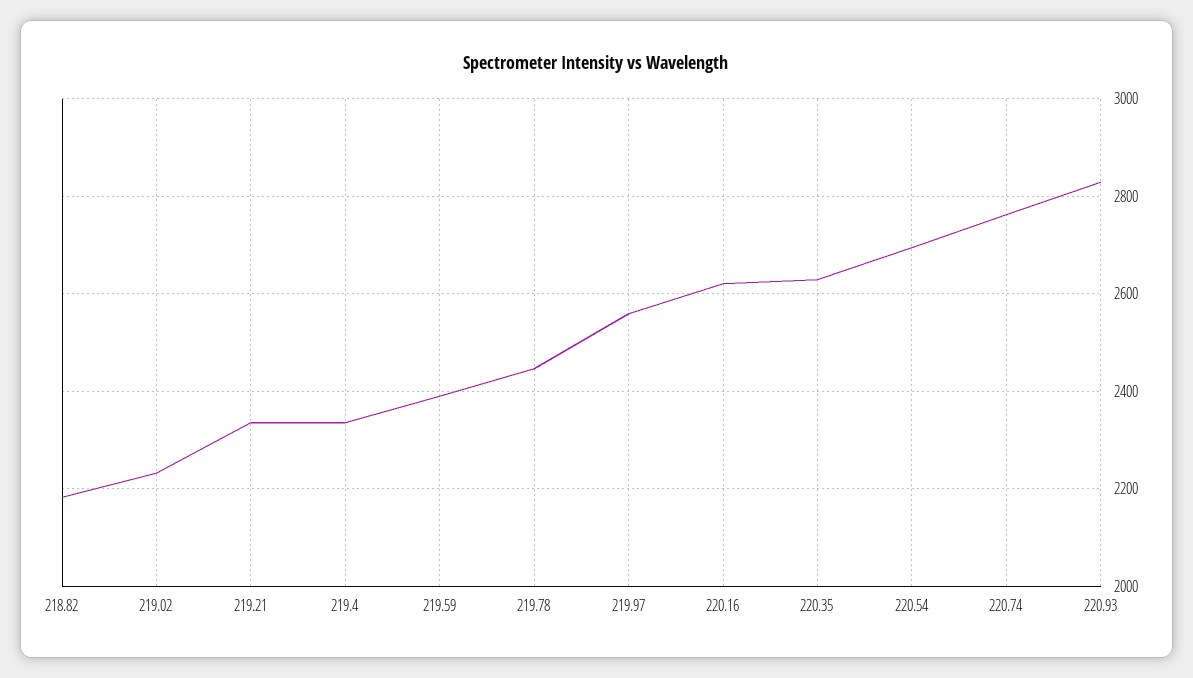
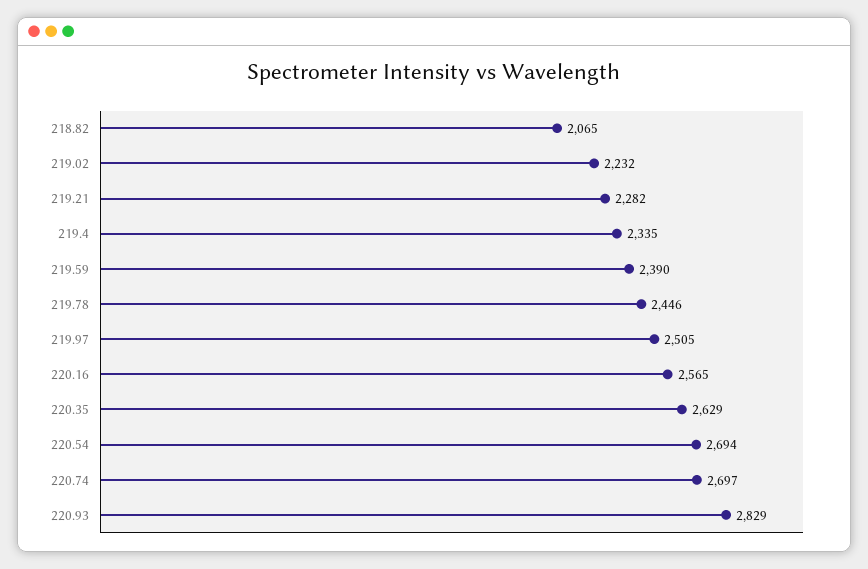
218.82: 2180 -> 2065
219.21: 2340 -> 2282
219.97: 2560 -> 2505
220.16: 2620 -> 2565
220.74: 2760 -> 2697

